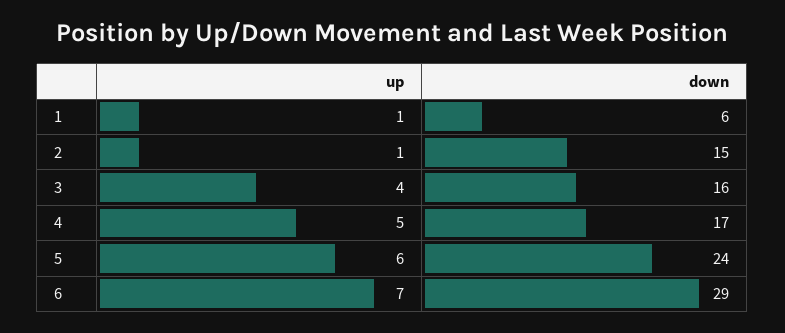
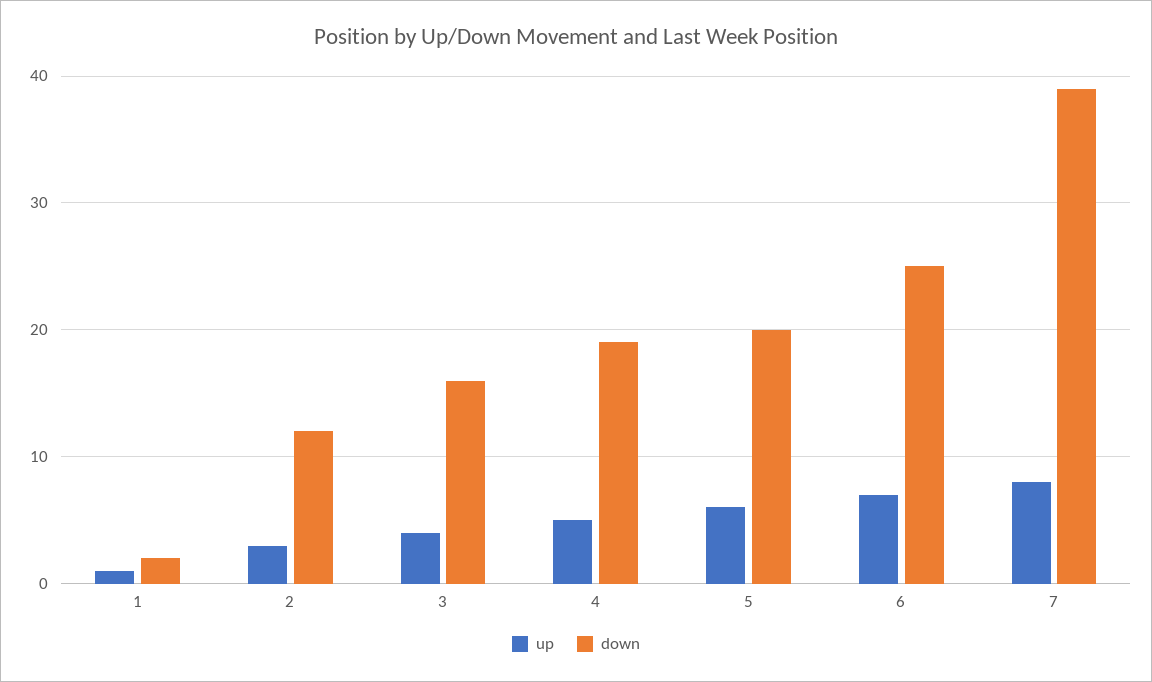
down, 1: 6 -> 2
up, 2: 1 -> 3
down, 2: 15 -> 12
down, 4: 17 -> 19
down, 5: 24 -> 20
down, 6: 29 -> 25
up, 7: none -> 8
down, 7: none -> 39

